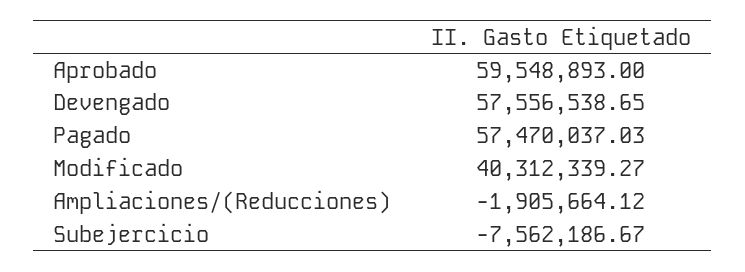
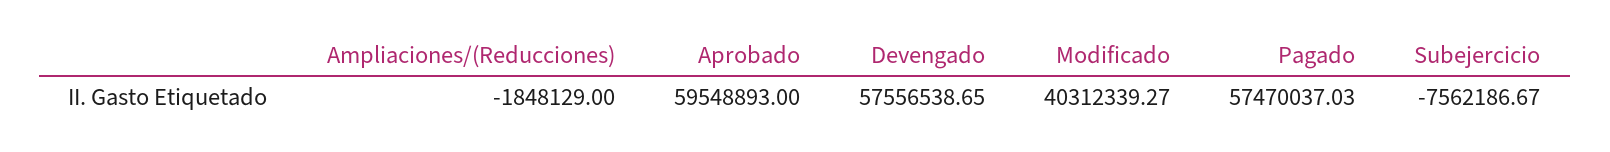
Ampliaciones/(Reducciones): -1905664.12 -> -1848129

